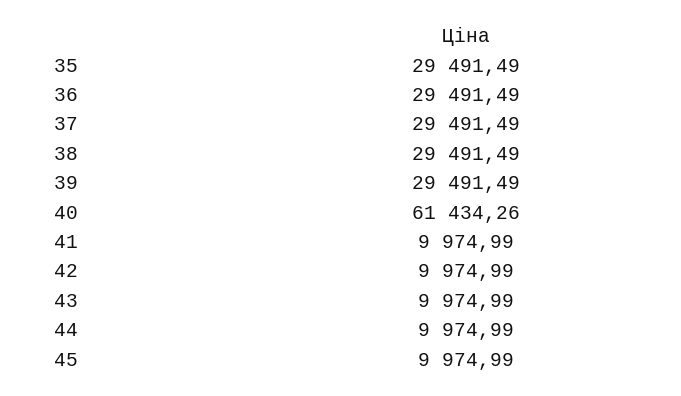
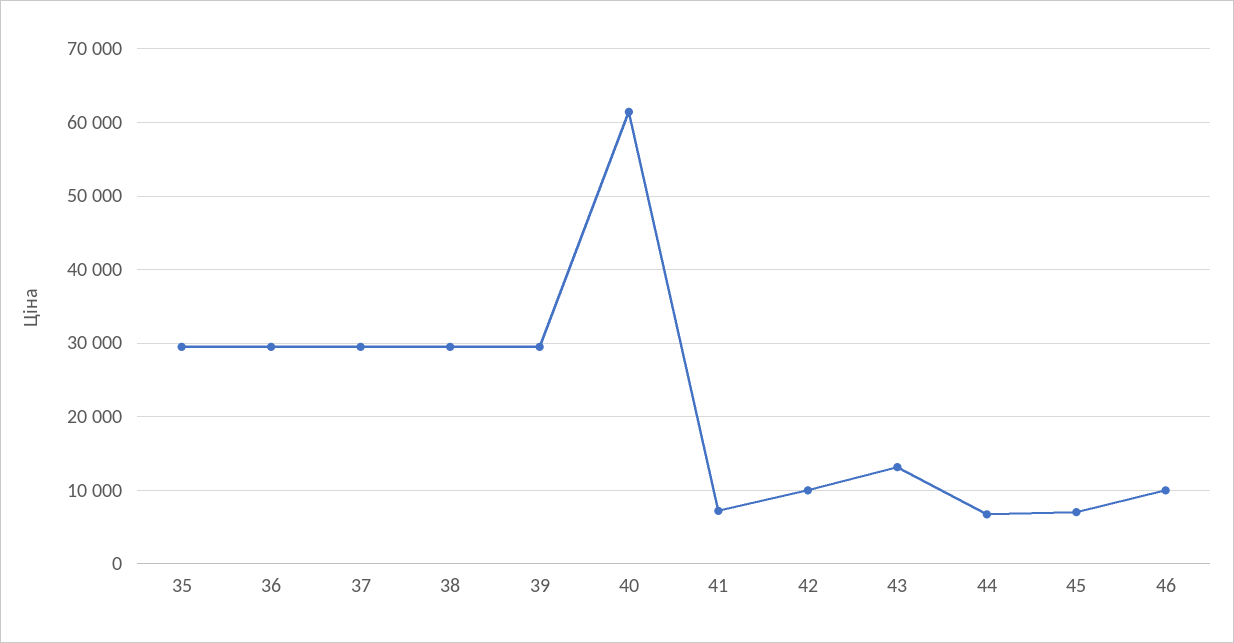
41: 9974.99 -> 7000
43: 9974.99 -> 13000
44: 9974.99 -> 7000
45: 9974.99 -> 7000
46: none -> 10000

